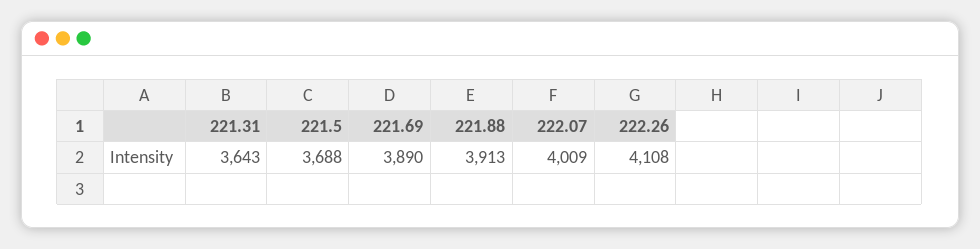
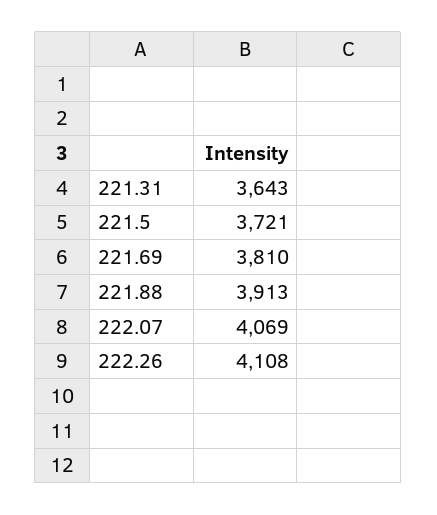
221.5: 3688 -> 3721
221.69: 3890 -> 3810
222.07: 4009 -> 4069

